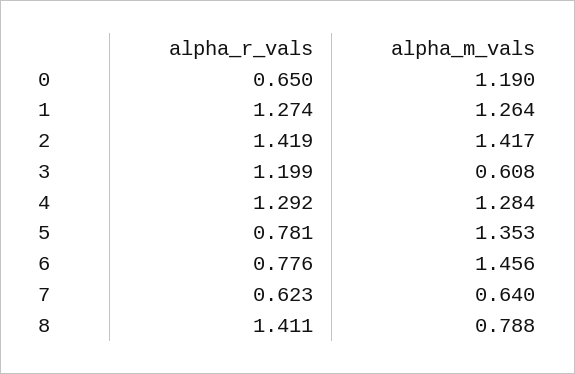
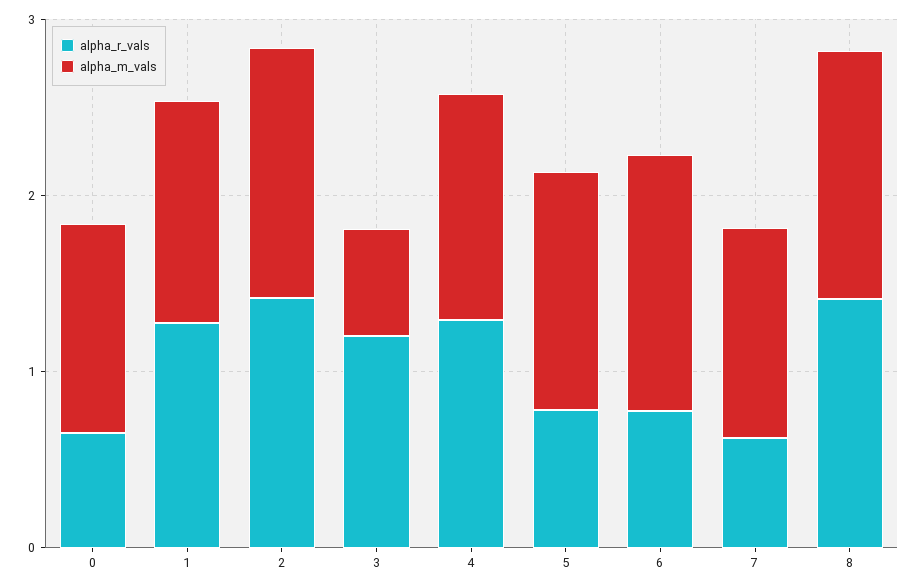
alpha_m_vals, 7: 0.64 -> 1.2
alpha_m_vals, 8: 0.788 -> 1.4

